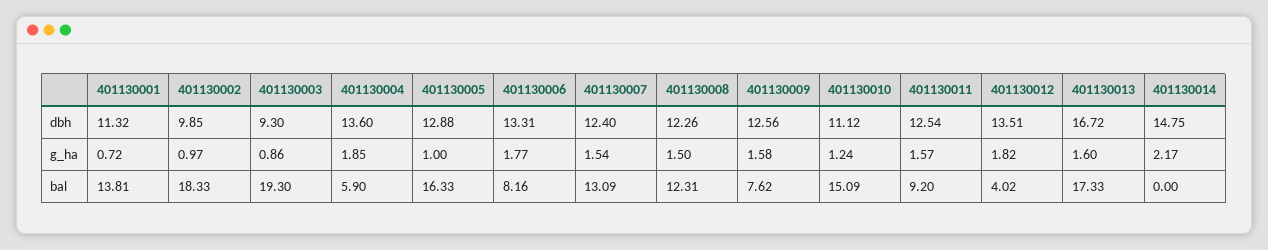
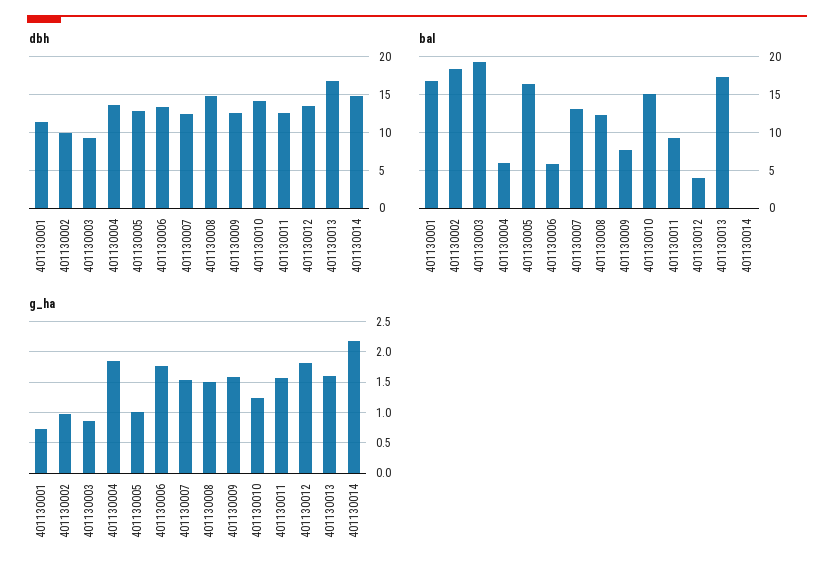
dbh, 401130008: 12.26 -> 15
dbh, 401130010: 11.12 -> 14
bal, 401130001: 13.81 -> 17
bal, 401130006: 8.16 -> 6

